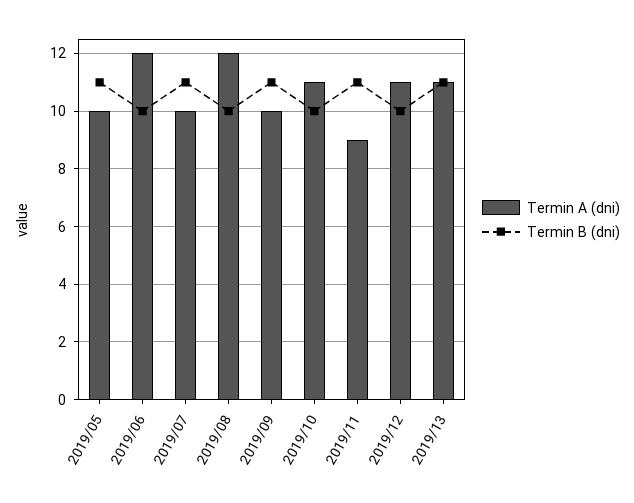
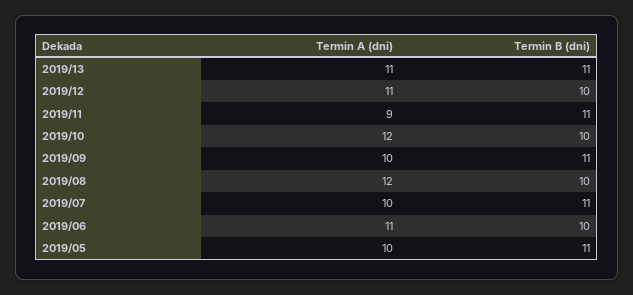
Termin A (dni), 2019/06: 12 -> 11
Termin A (dni), 2019/10: 11 -> 12

